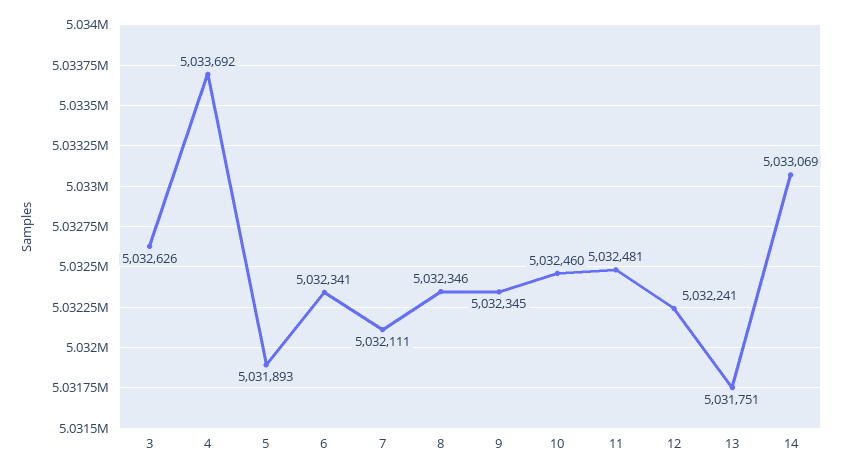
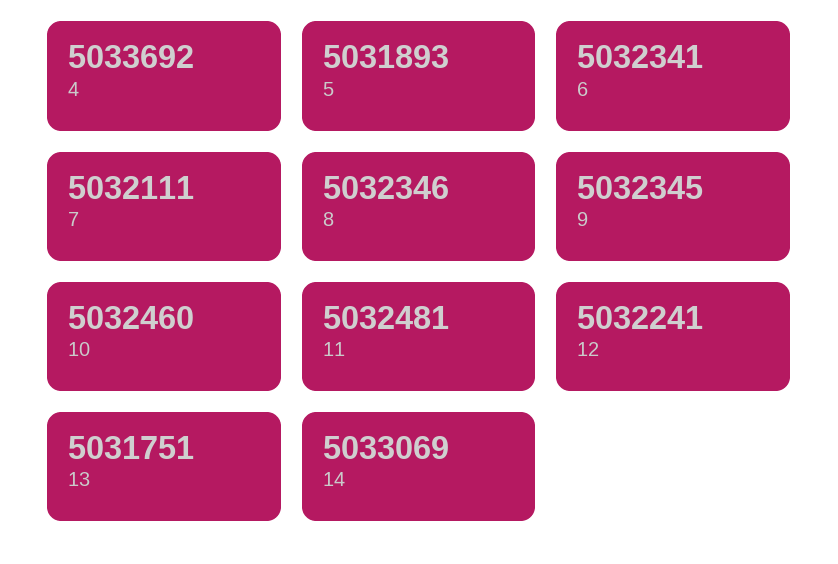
3: 5032626 -> none

